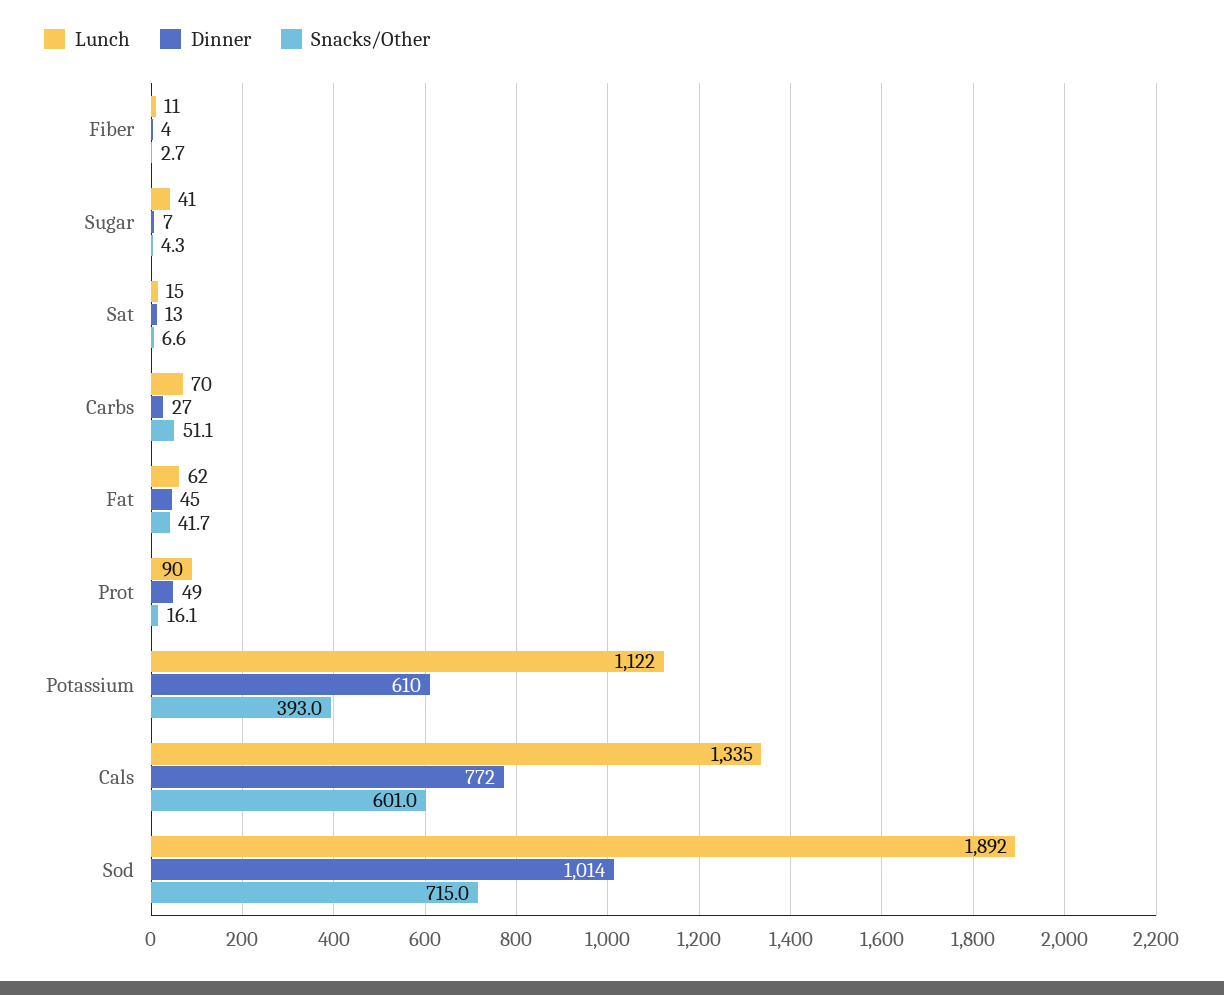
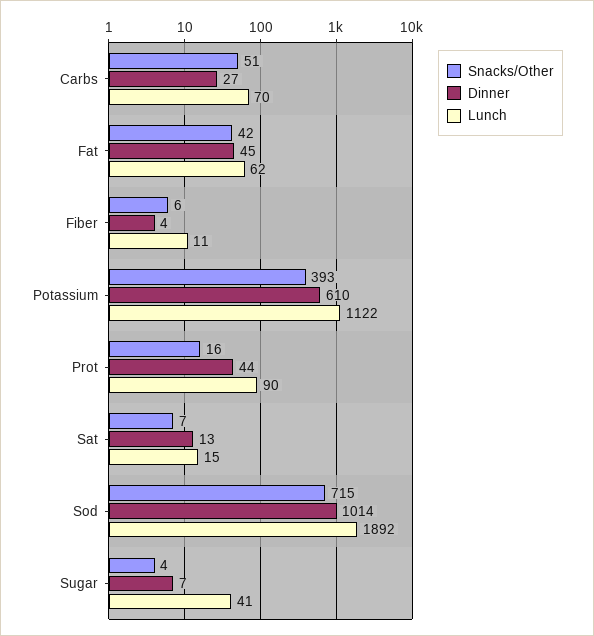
Snacks/Other, Fiber: 2.7 -> 6
Dinner, Prot: 49 -> 44
Lunch, Cals: 1335 -> none
Dinner, Cals: 772 -> none
Snacks/Other, Cals: 601 -> none

